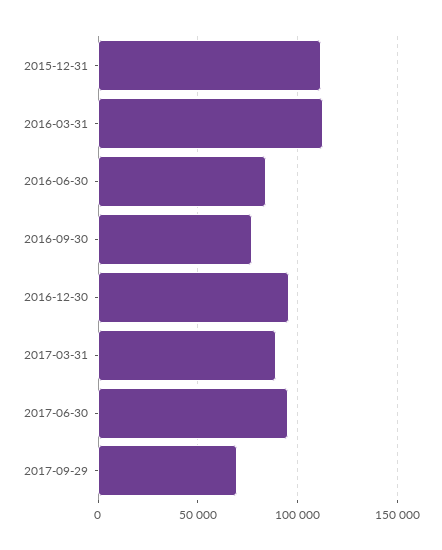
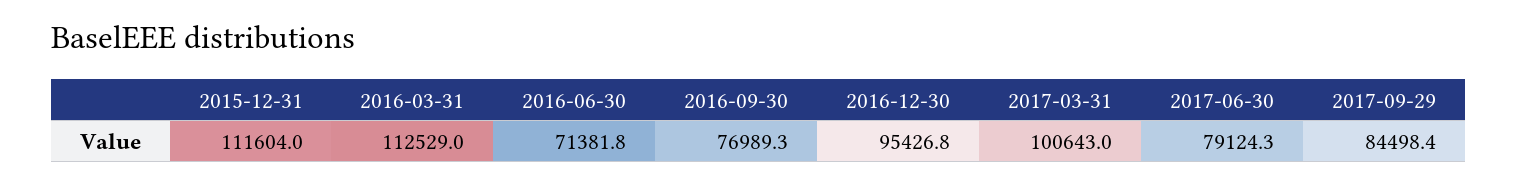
2016-06-30: 85000 -> 71381.8
2017-03-31: 90000 -> 100643
2017-06-30: 95000 -> 79124.3
2017-09-29: 70000 -> 84498.4

